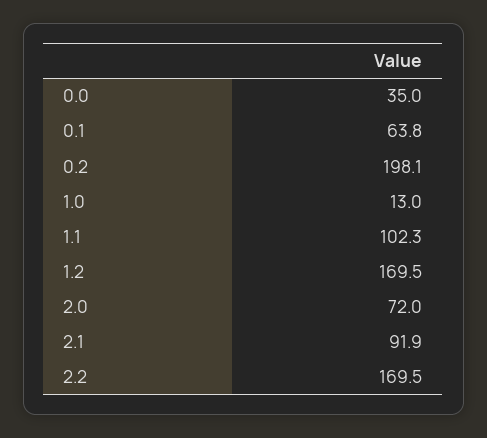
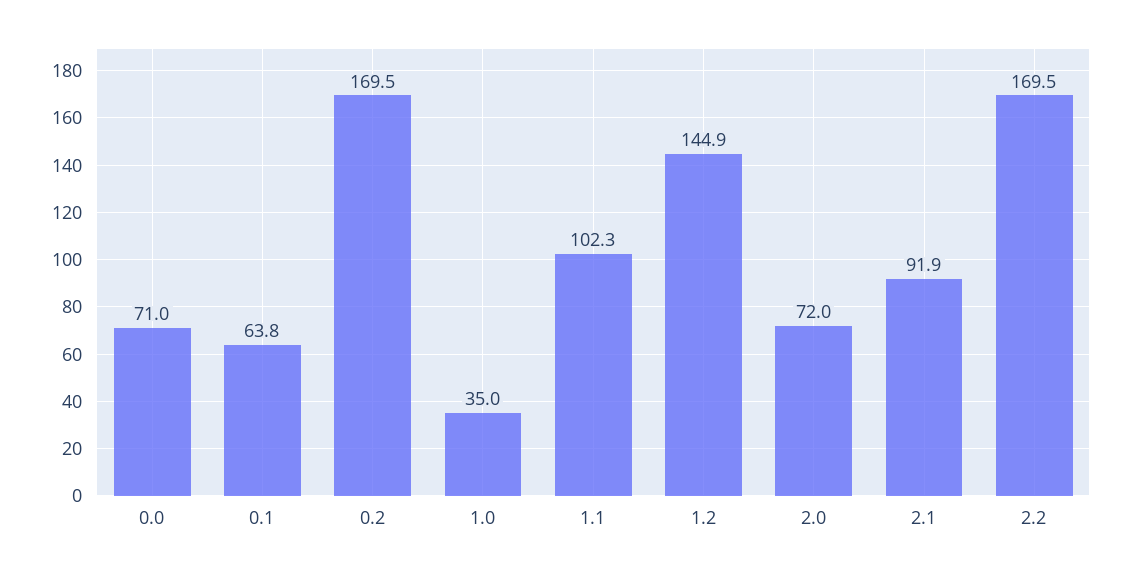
0.0: 35 -> 71
0.2: 198.1 -> 169.5
1.0: 13 -> 35
1.2: 169.5 -> 144.9

